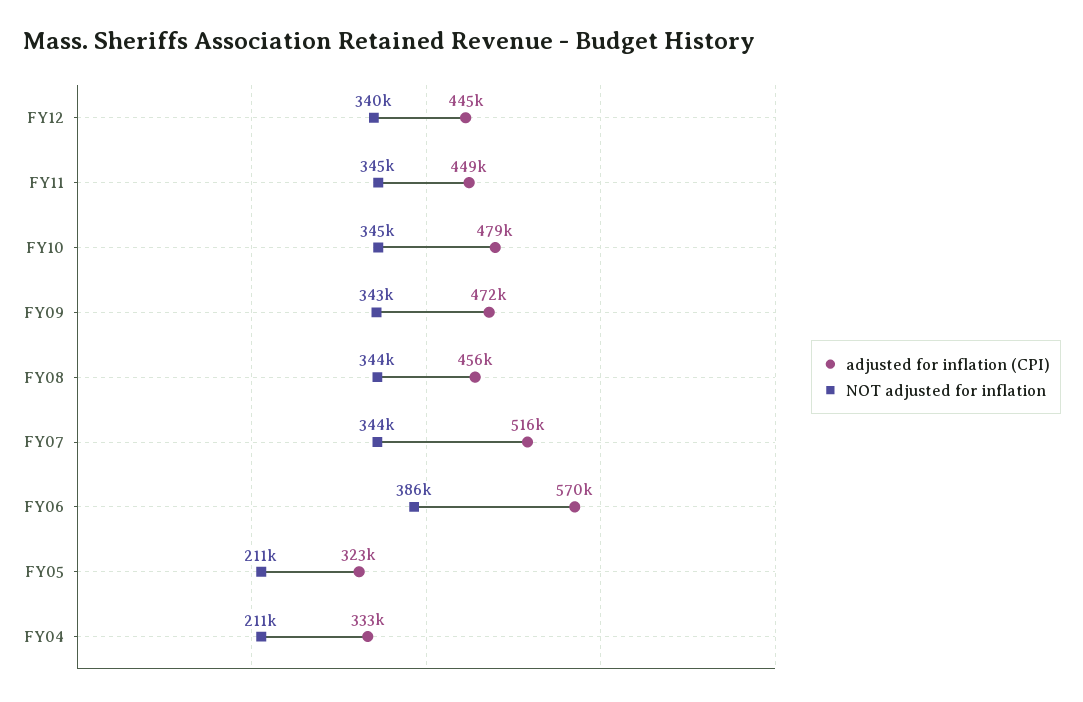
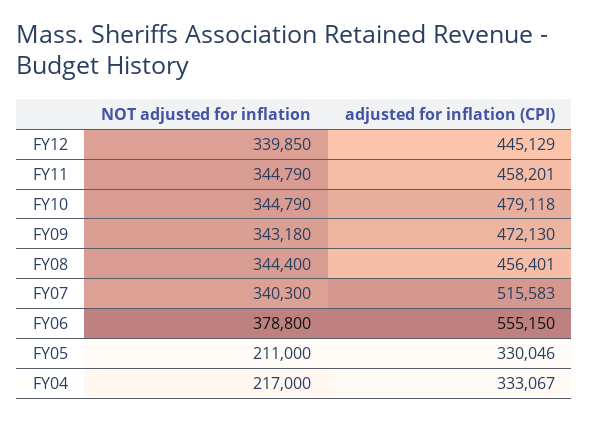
adjusted for inflation (CPI), FY11: 449000 -> 458201
NOT adjusted for inflation, FY07: 344000 -> 340300
adjusted for inflation (CPI), FY06: 570000 -> 555150
NOT adjusted for inflation, FY06: 386000 -> 378800
adjusted for inflation (CPI), FY05: 323000 -> 330046
NOT adjusted for inflation, FY04: 211000 -> 217000

